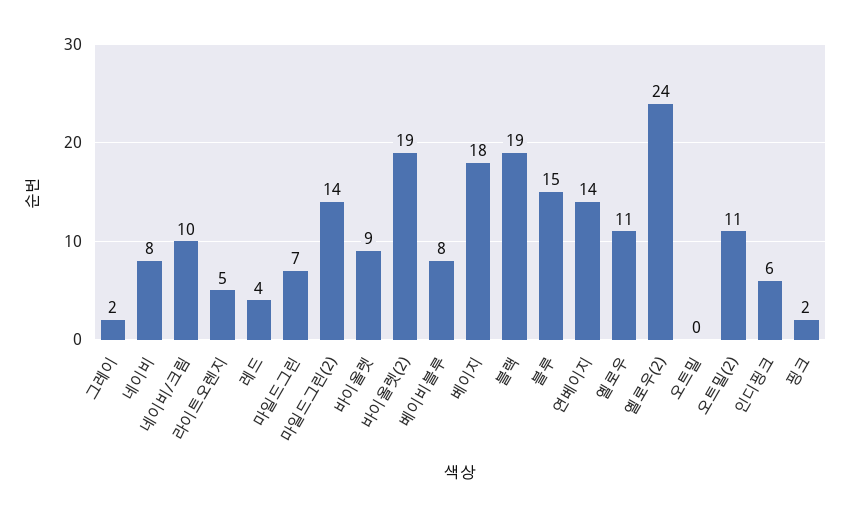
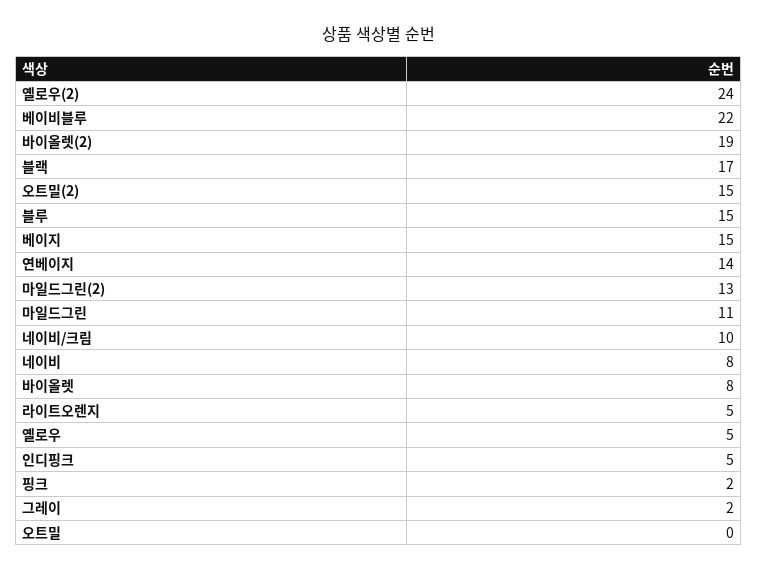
레드: 4 -> none
마일드그린: 7 -> 11
마일드그린(2): 14 -> 13
바이올렛: 9 -> 8
베이비블루: 8 -> 22
베이지: 18 -> 15
블랙: 19 -> 17
옐로우: 11 -> 5
오트밀(2): 11 -> 15
인디핑크: 6 -> 5

